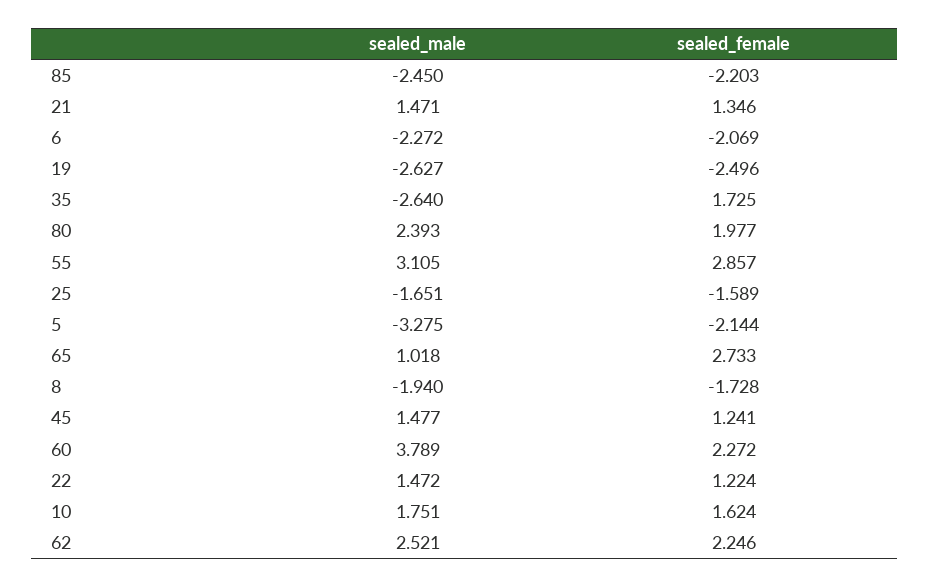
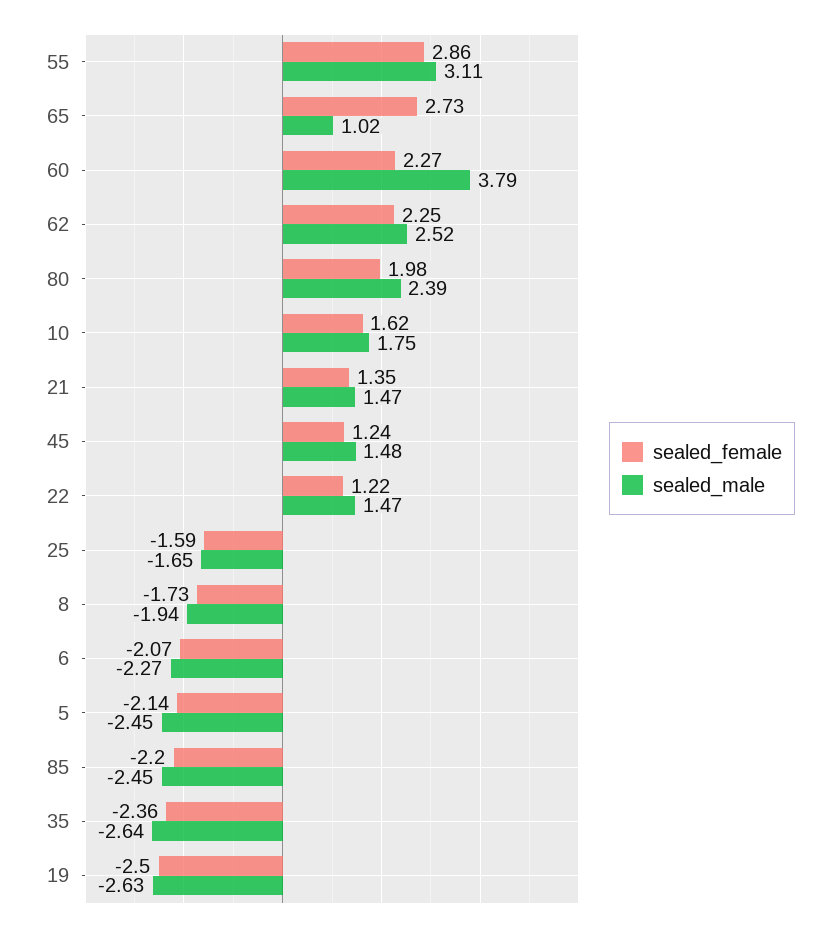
sealed_female, 35: 1.725 -> -2.36
sealed_male, 5: -3.275 -> -2.45

